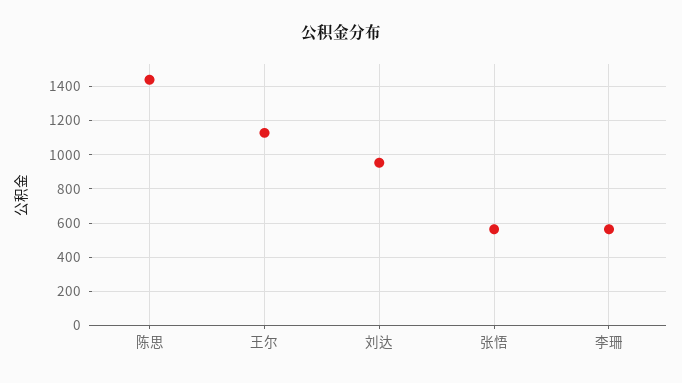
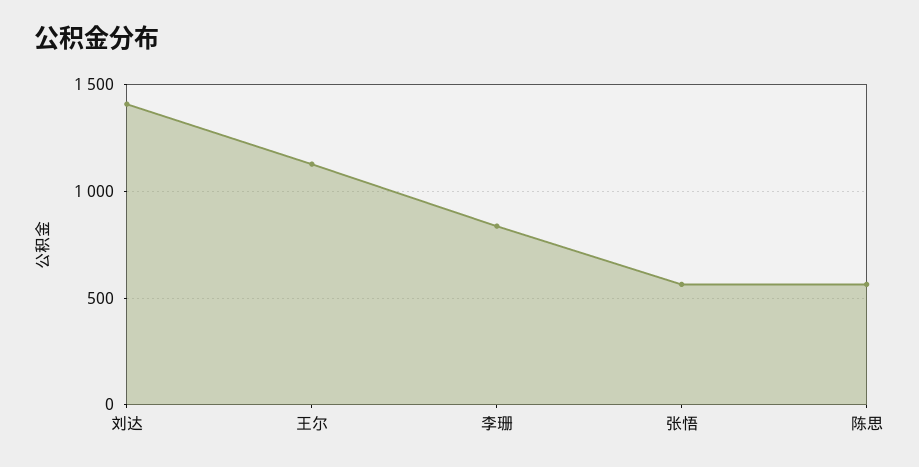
陈思: 1450 -> 550
刘达: 950 -> 1400
李珊: 550 -> 850

